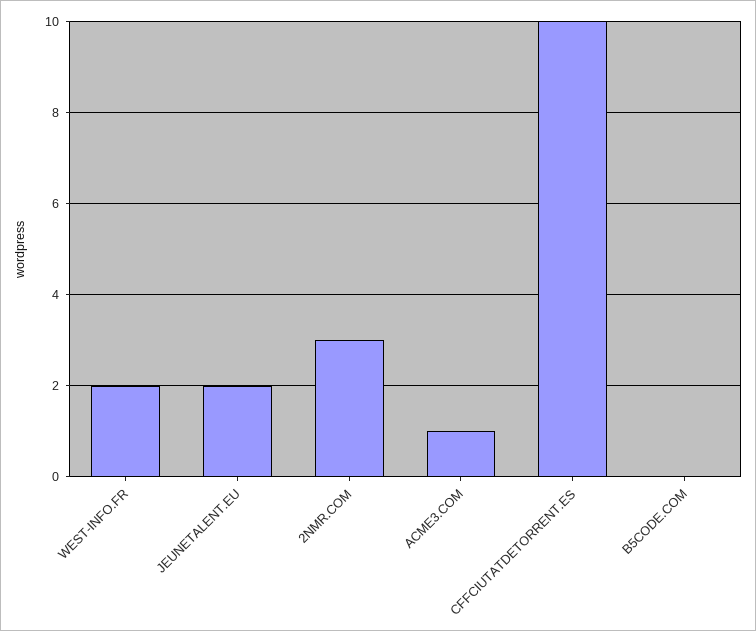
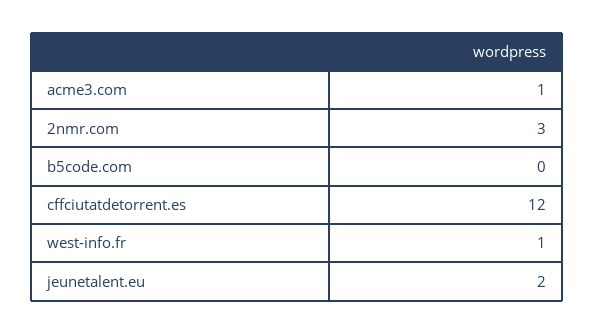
WEST-INFO.FR: 2 -> 1
CFFCIUTATDETORRENT.ES: 10 -> 12

